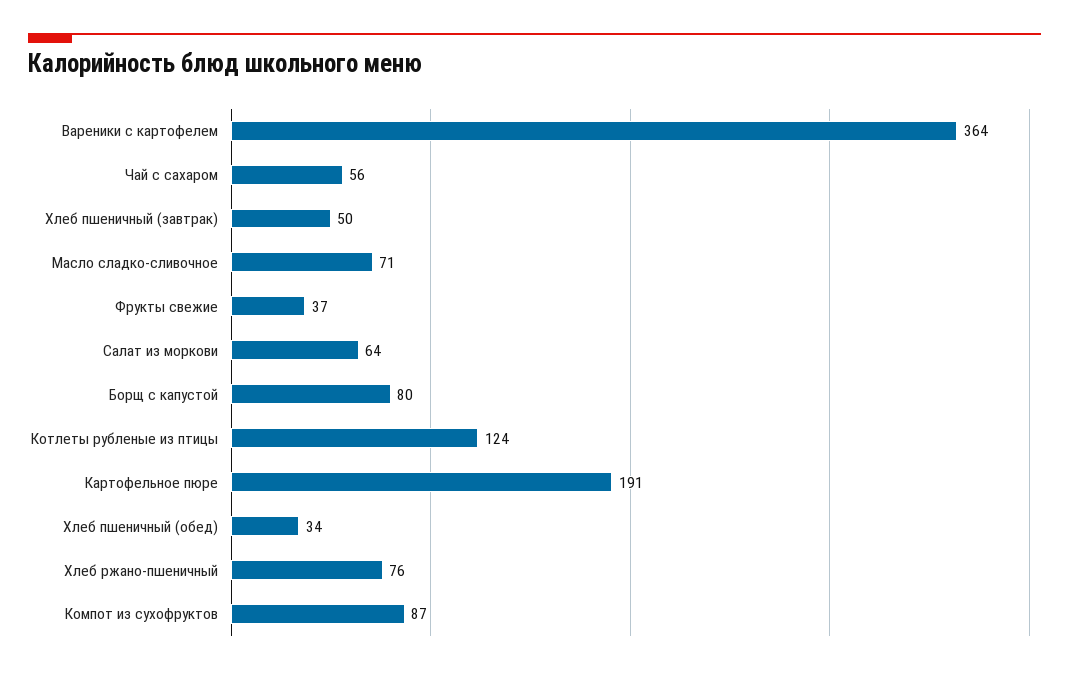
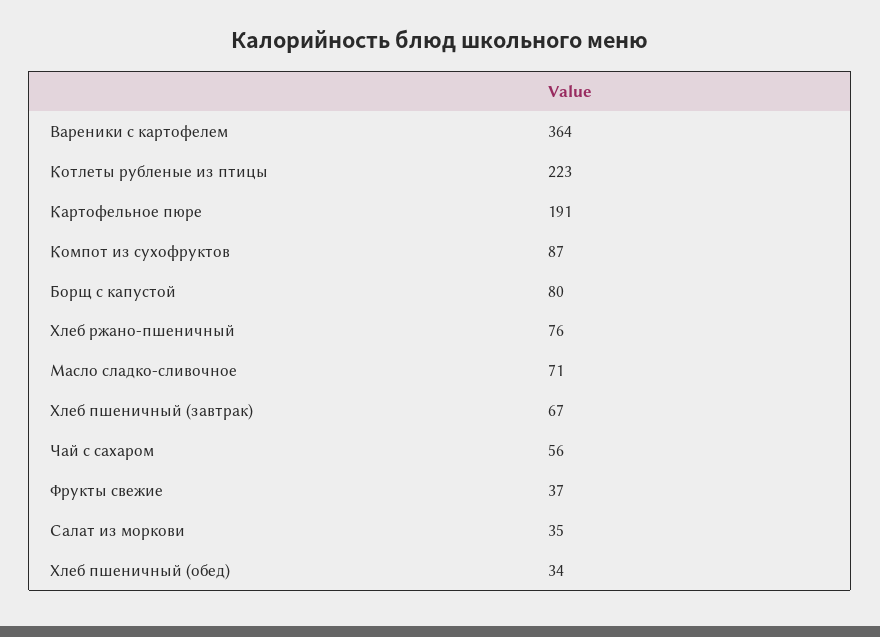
Хлеб пшеничный (завтрак): 50 -> 67
Салат из моркови: 64 -> 35
Котлеты рубленые из птицы: 124 -> 223

